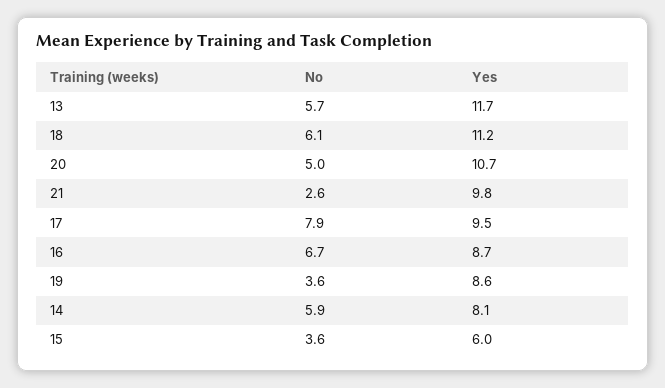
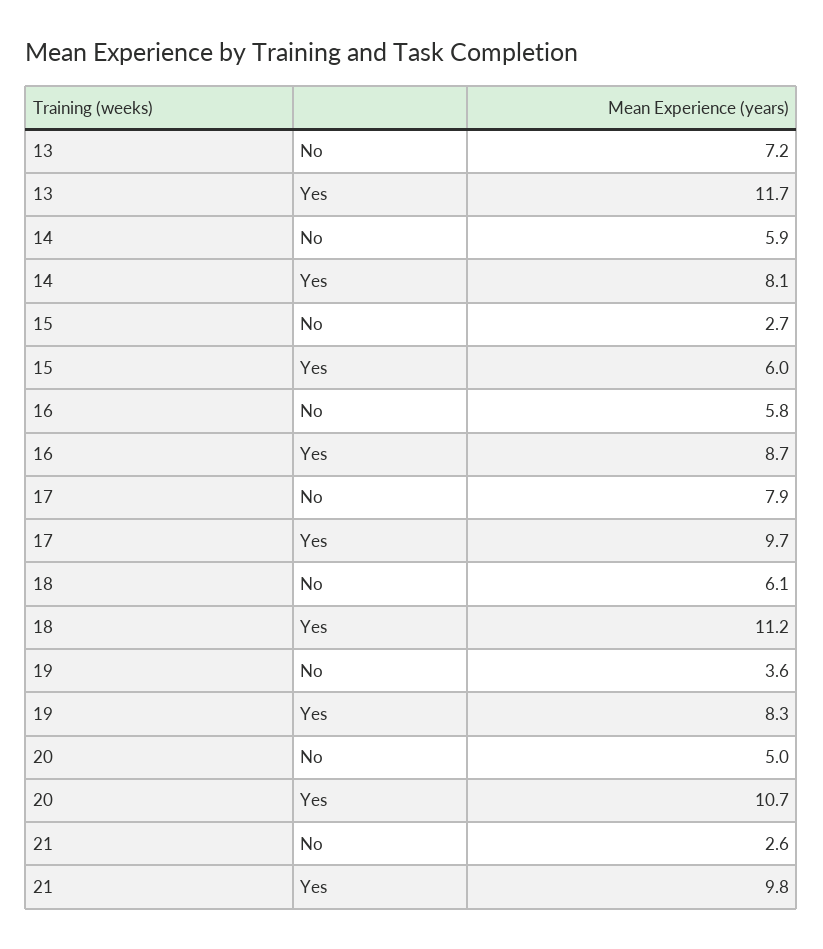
No, 13: 5.7 -> 7.2
Yes, 17: 9.5 -> 9.7
No, 16: 6.7 -> 5.8
Yes, 19: 8.6 -> 8.3
No, 15: 3.6 -> 2.7

